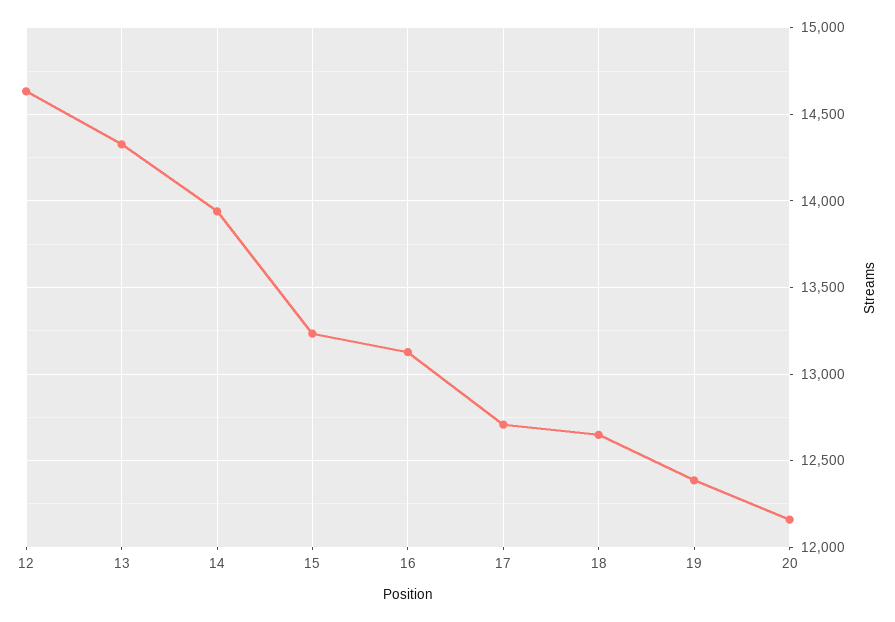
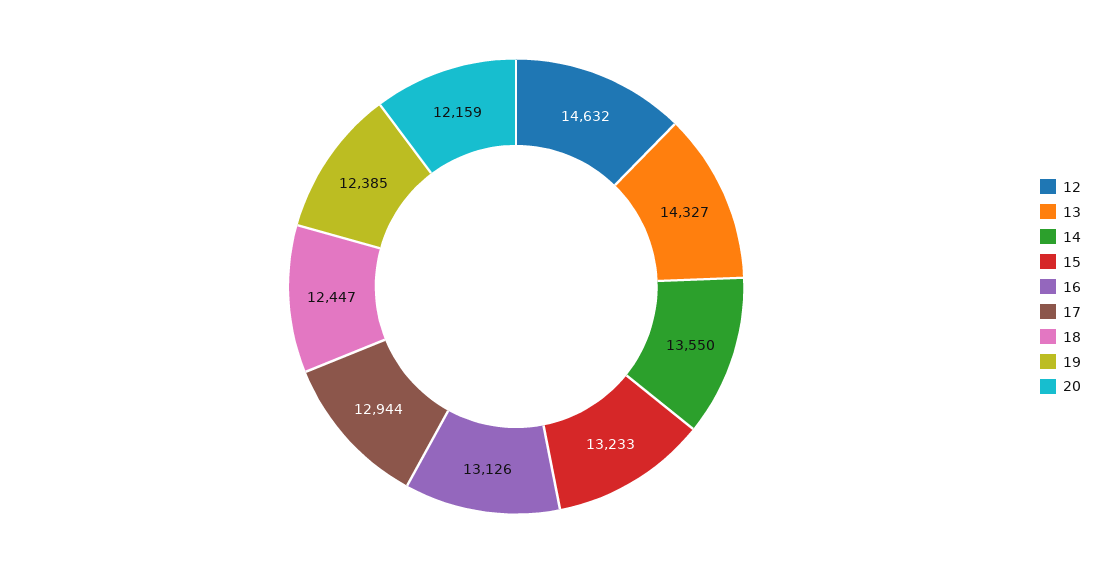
14: 13950 -> 13550
17: 12700 -> 12944
18: 12650 -> 12447

